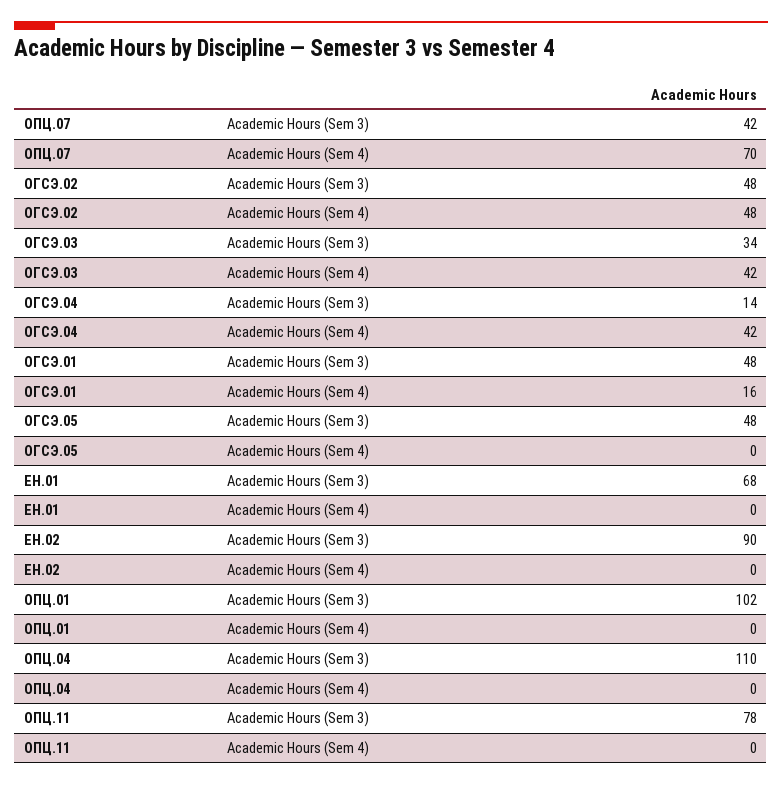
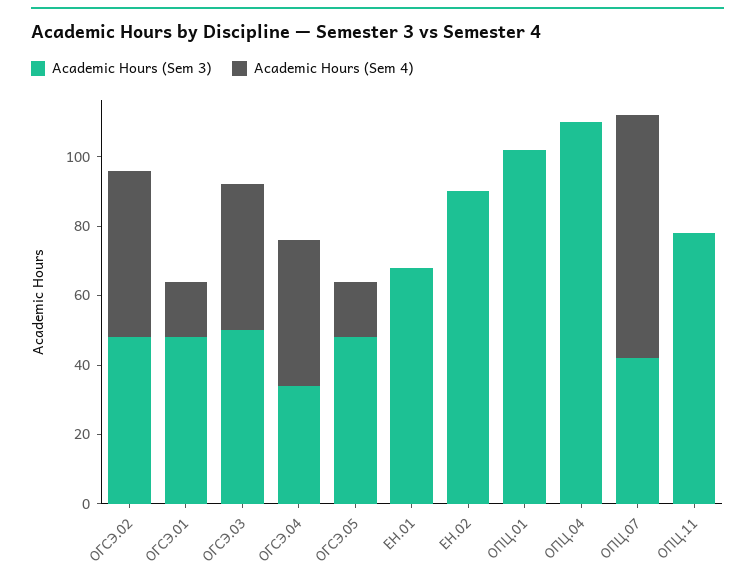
Academic Hours (Sem 3), ОГСЭ.03: 34 -> 50
Academic Hours (Sem 3), ОГСЭ.04: 14 -> 35
Academic Hours (Sem 4), ОГСЭ.05: 0 -> 15

